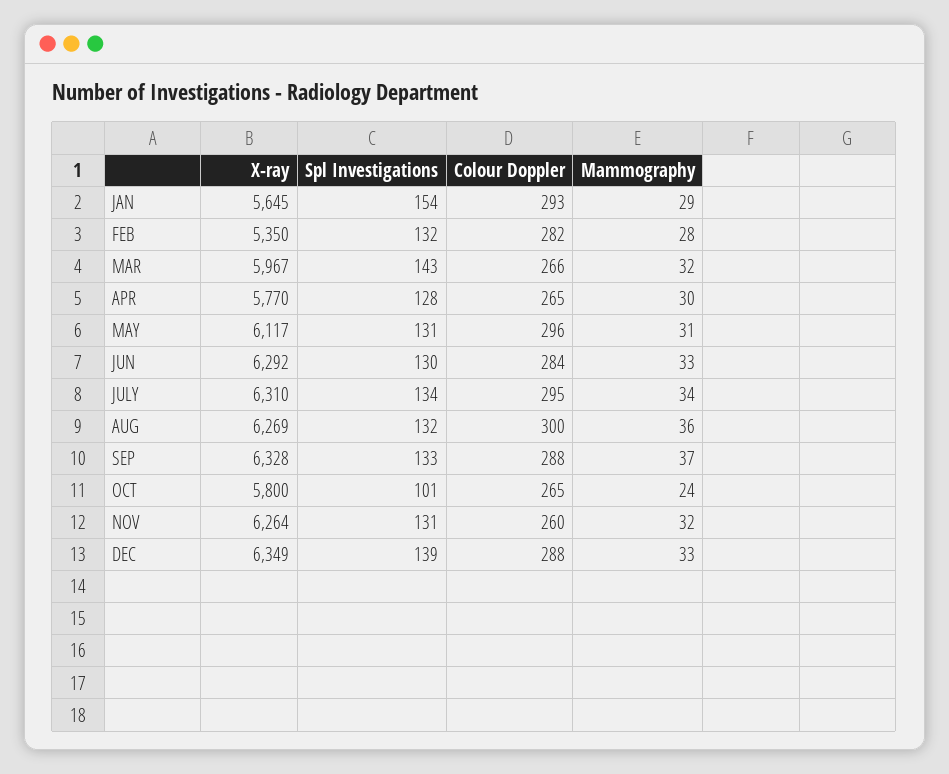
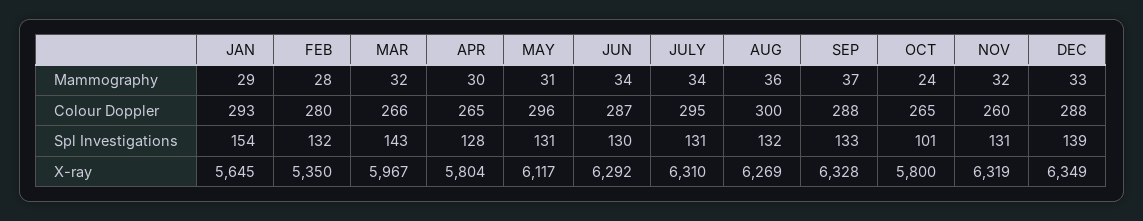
Colour Doppler, FEB: 282 -> 280
X-ray, APR: 5770 -> 5804
Colour Doppler, JUN: 284 -> 287
Mammography, JUN: 33 -> 34
Spl Investigations, JULY: 134 -> 131
X-ray, NOV: 6264 -> 6319

